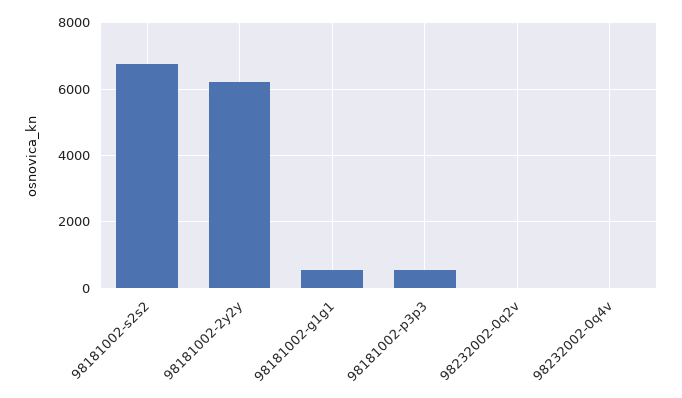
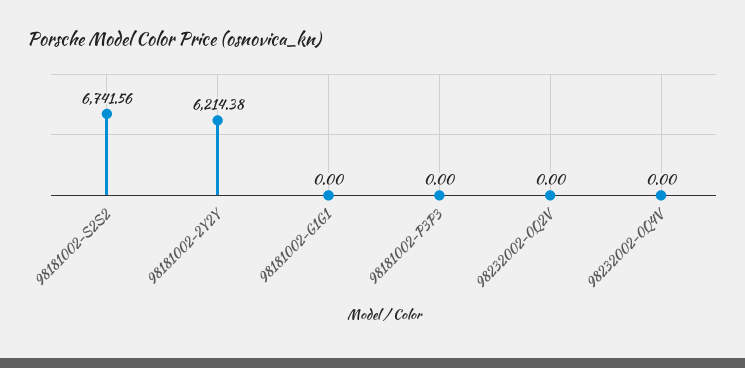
98181002-g1g1: 600 -> 0
98181002-p3p3: 600 -> 0

